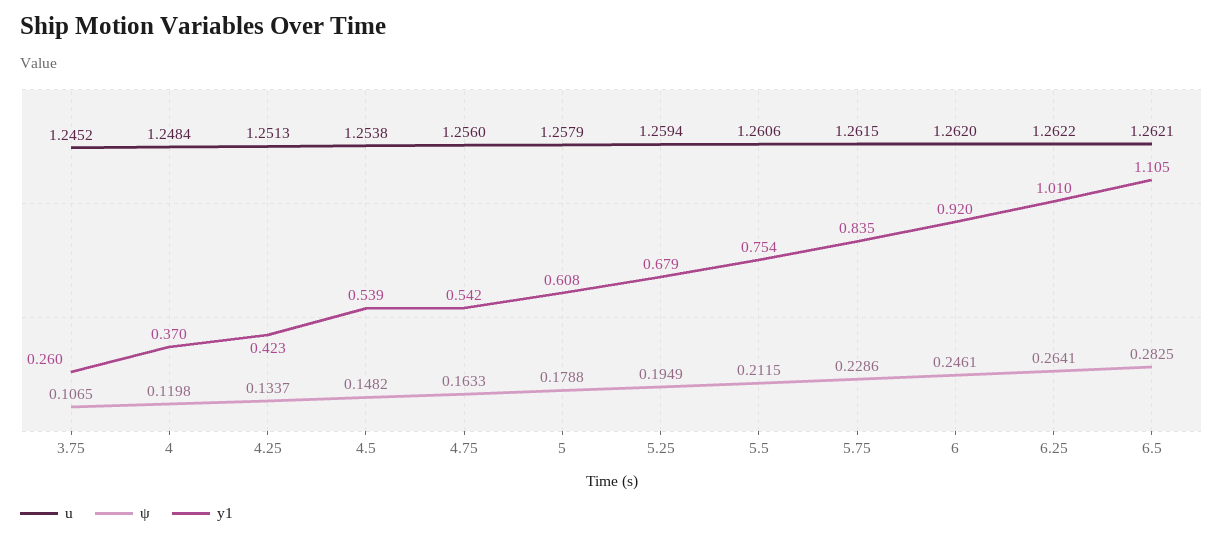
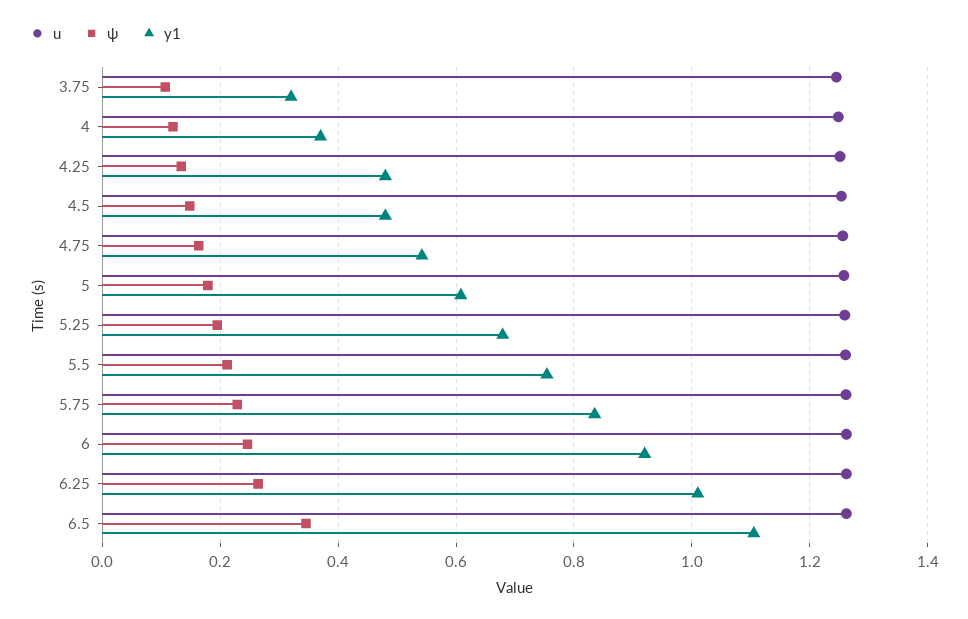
y1, 3.75: 0.26 -> 0.32
y1, 4.25: 0.423 -> 0.48
y1, 4.5: 0.539 -> 0.48
ψ, 6.5: 0.2825 -> 0.34

